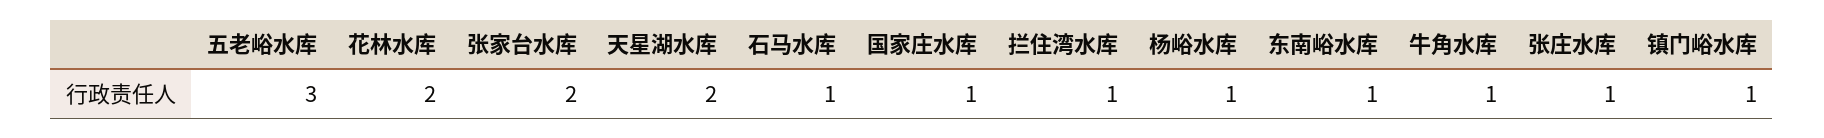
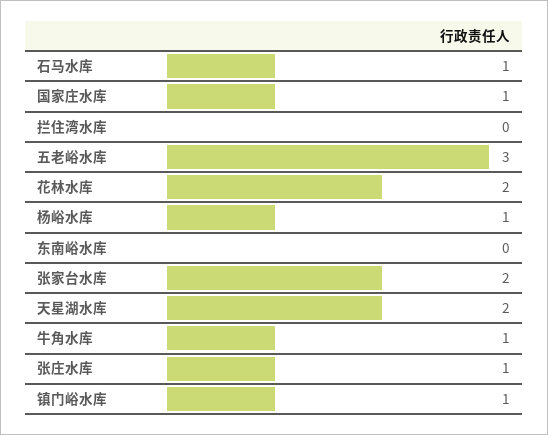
拦住湾水库: 1 -> 0
东南峪水库: 1 -> 0

